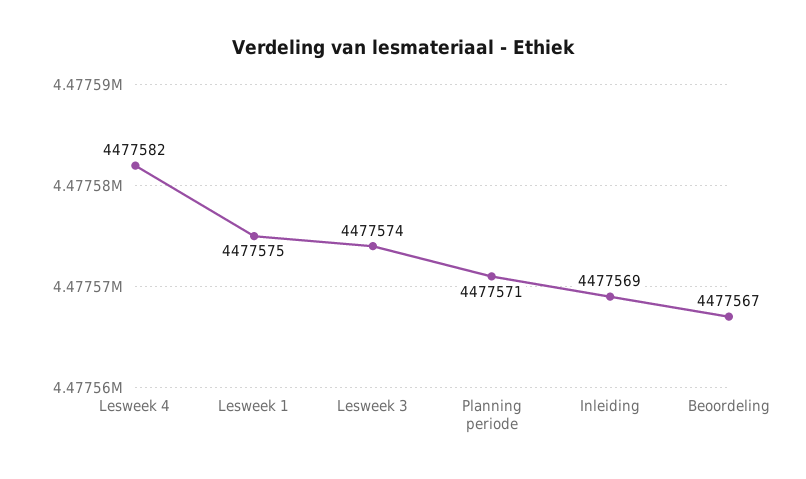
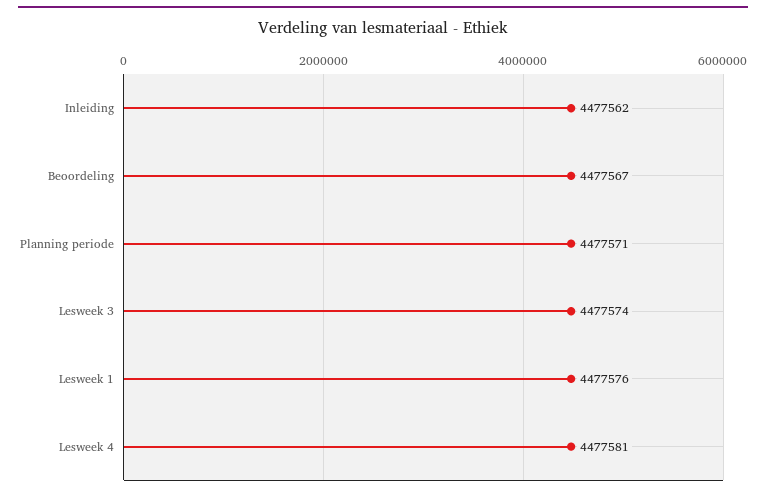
Lesweek 4: 4477582 -> 4477581
Lesweek 1: 4477575 -> 4477576
Inleiding: 4477569 -> 4477562

